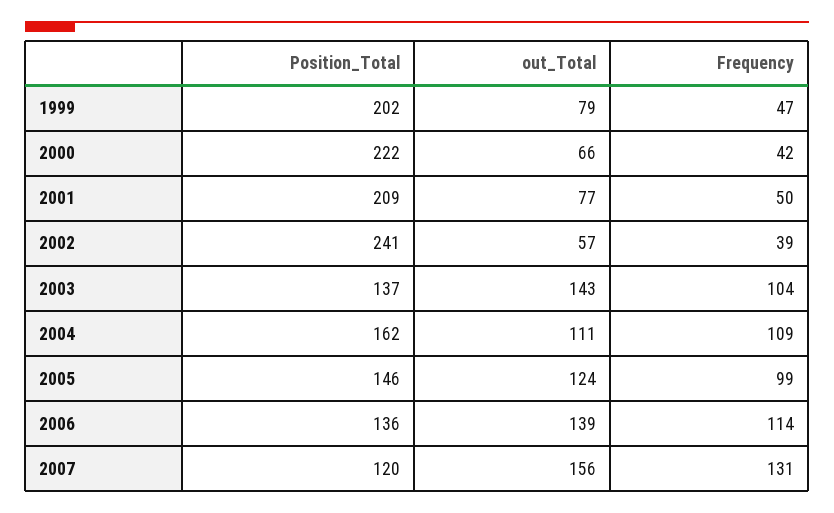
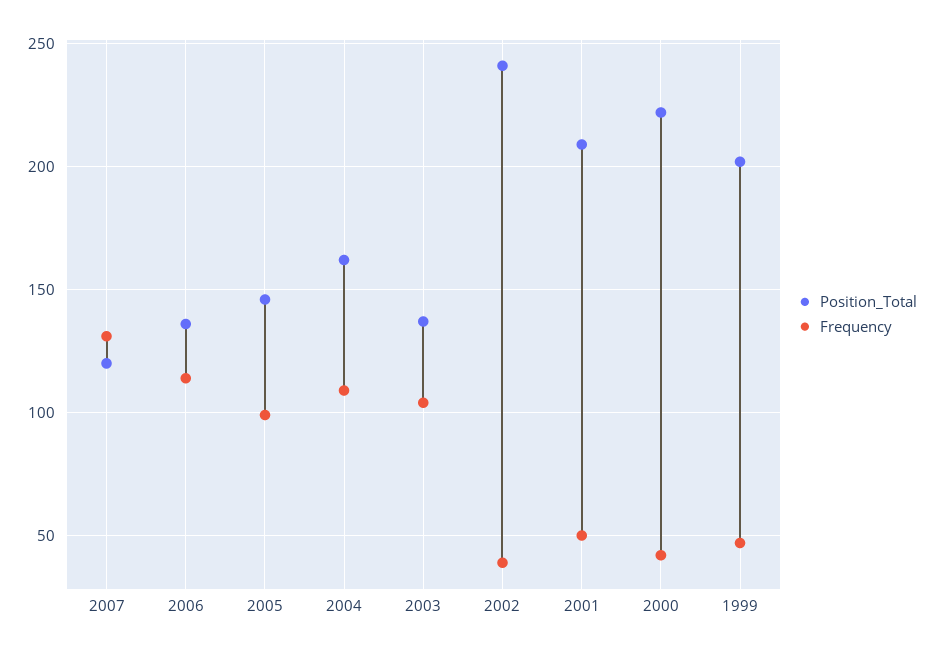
out_Total, 1999: 79 -> none
out_Total, 2000: 66 -> none
out_Total, 2001: 77 -> none
out_Total, 2002: 57 -> none
out_Total, 2003: 143 -> none
out_Total, 2004: 111 -> none
out_Total, 2005: 124 -> none
out_Total, 2006: 139 -> none
out_Total, 2007: 156 -> none

